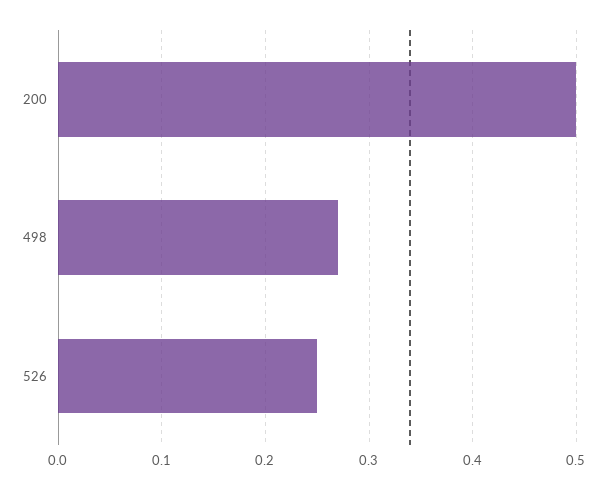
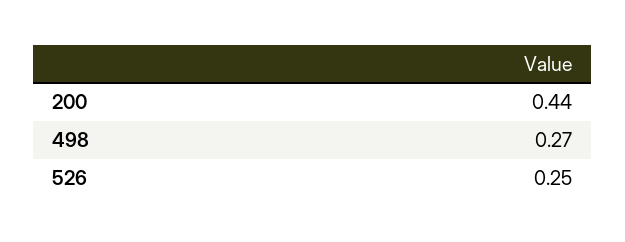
200: 0.5 -> 0.44

